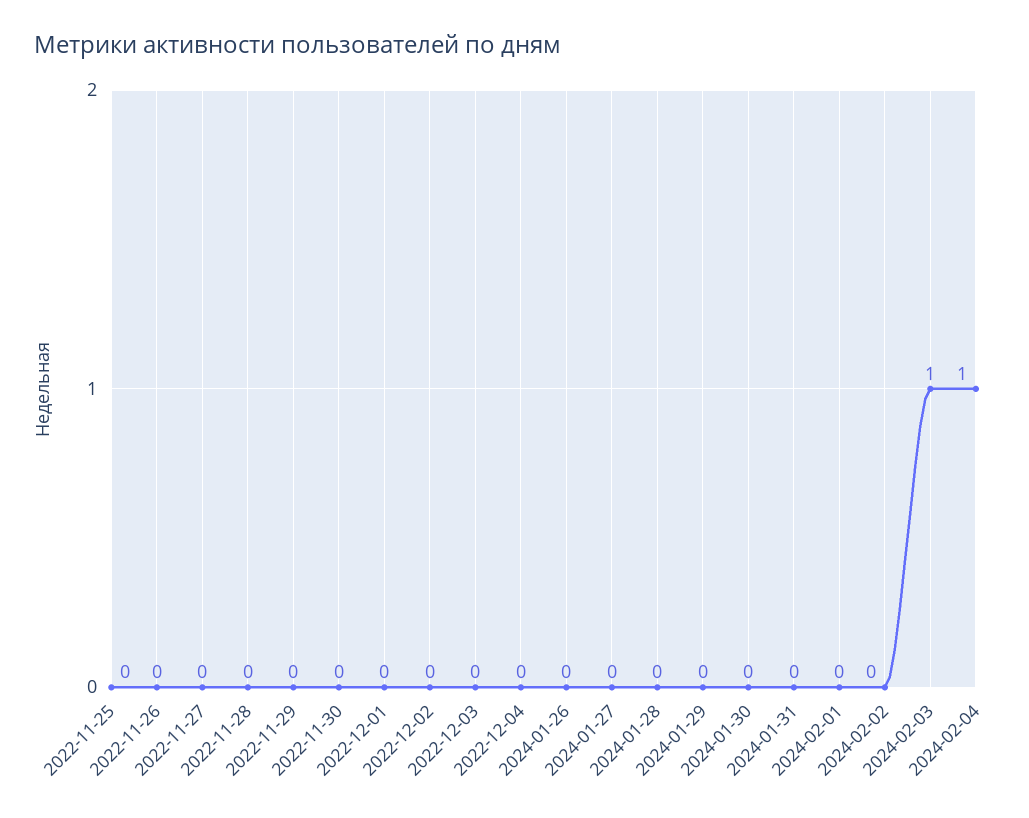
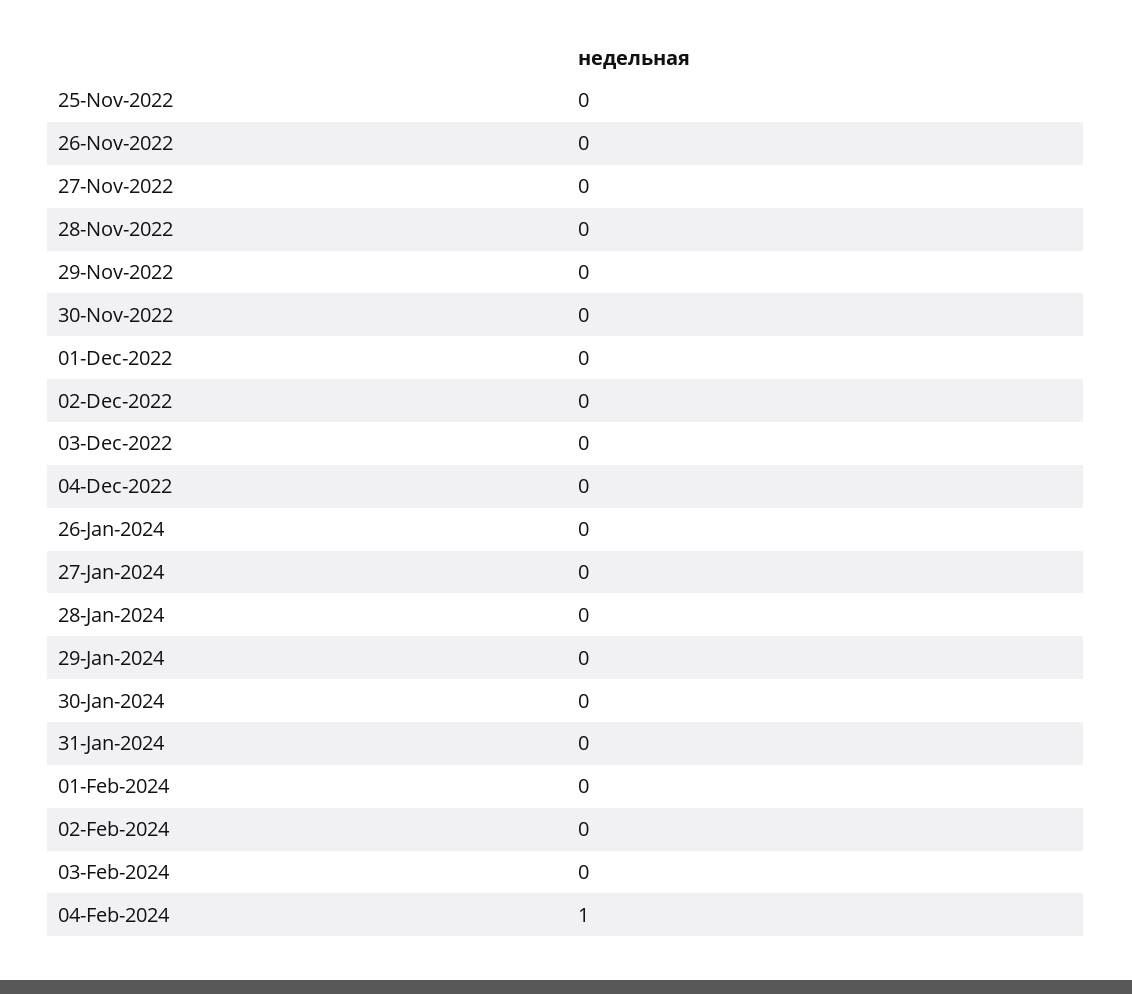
2024-02-03: 1 -> 0

